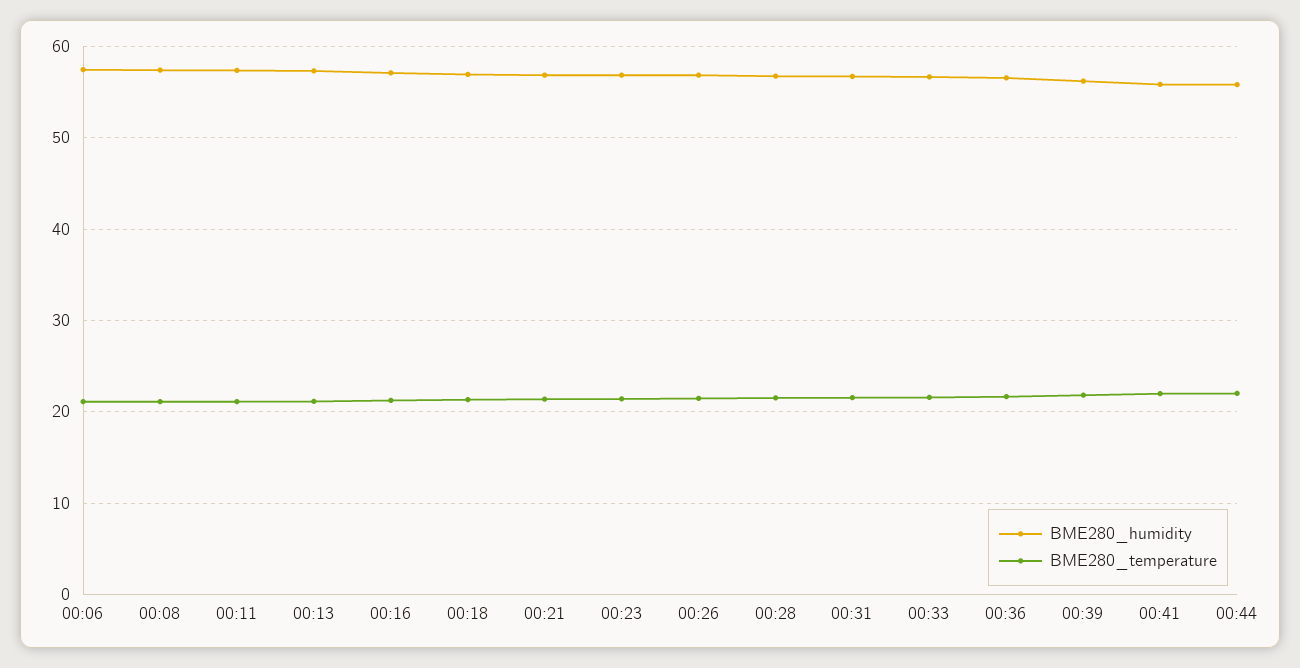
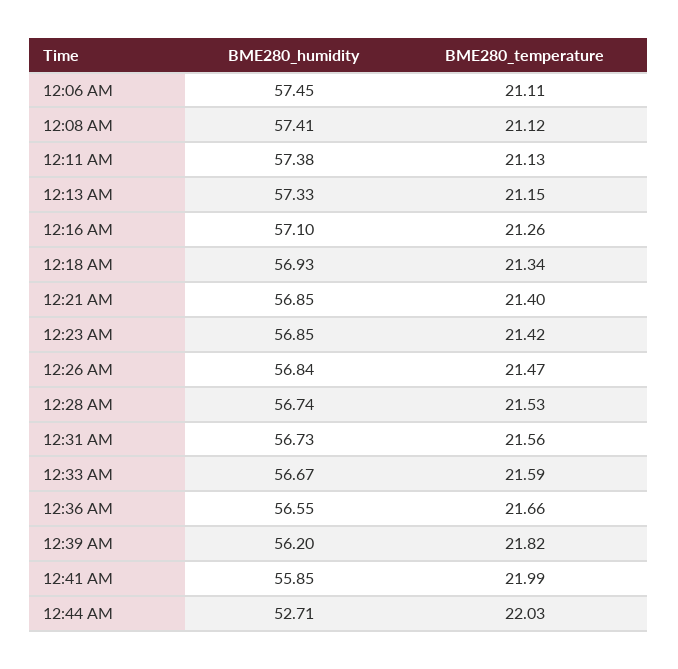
BME280_humidity, 00:44: 56 -> 52.71

